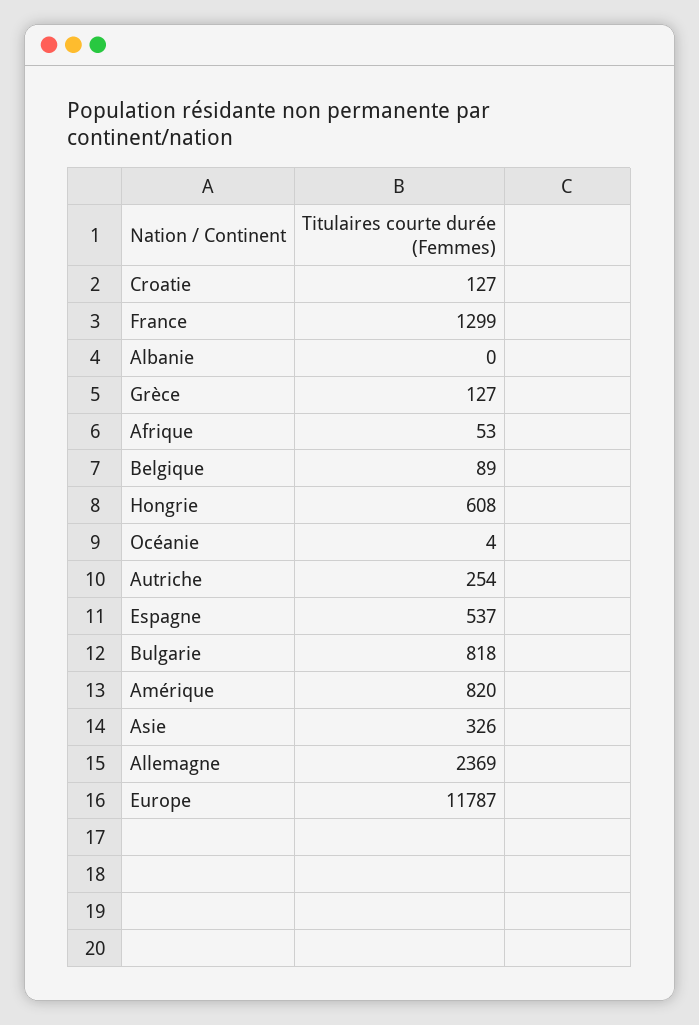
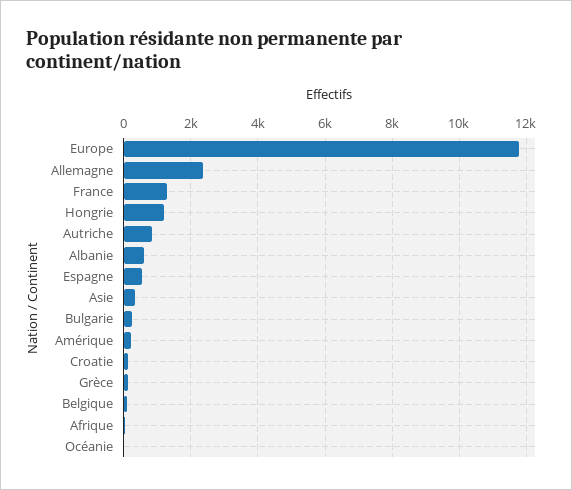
Albanie: 0 -> 600
Hongrie: 608 -> 1200
Autriche: 254 -> 800
Bulgarie: 818 -> 200
Amérique: 820 -> 200

